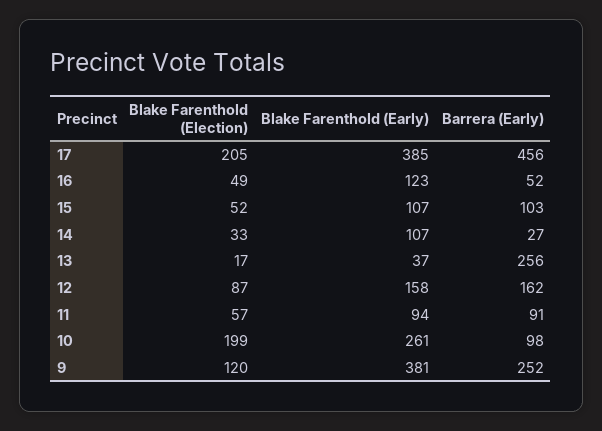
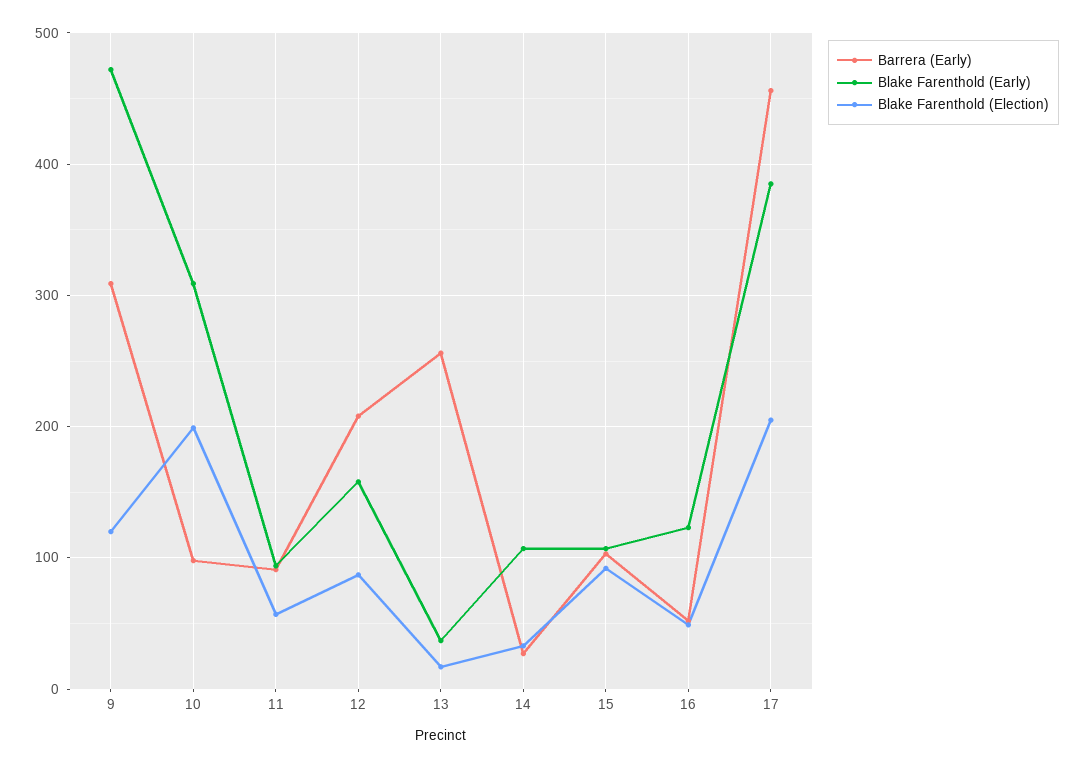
Blake Farenthold (Election), 15: 52 -> 90
Barrera (Early), 12: 162 -> 210
Blake Farenthold (Early), 10: 261 -> 310
Blake Farenthold (Early), 9: 381 -> 470
Barrera (Early), 9: 252 -> 310

